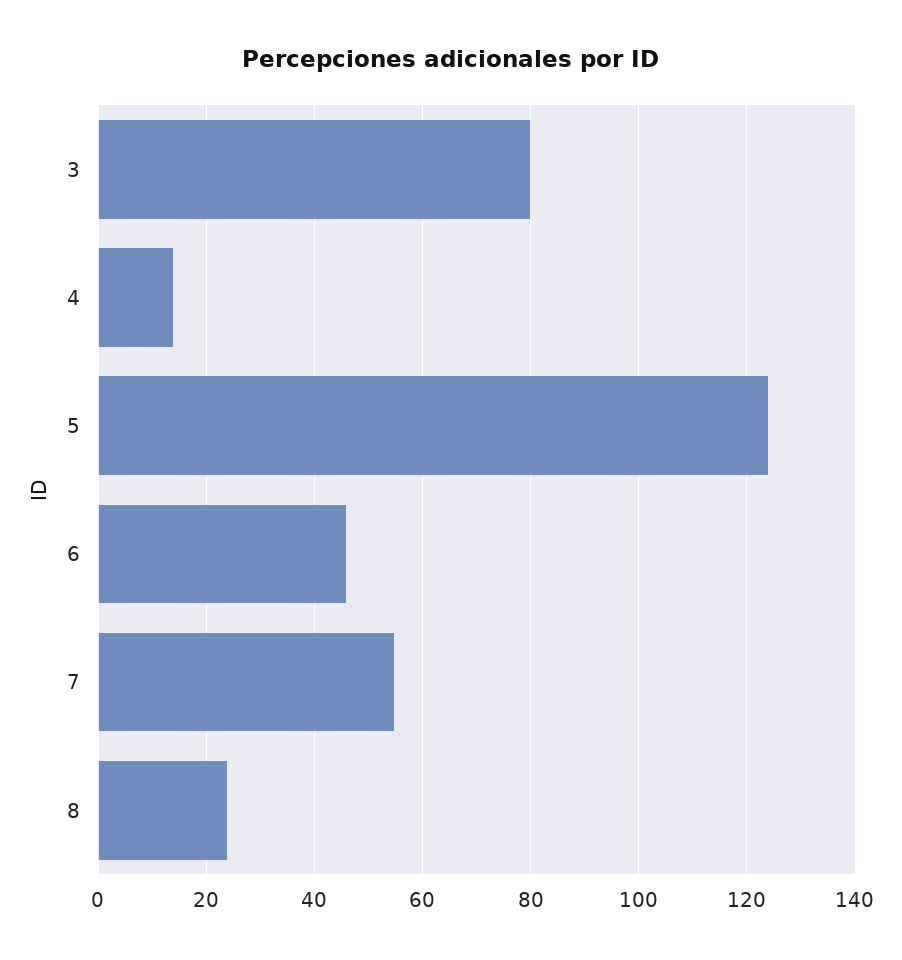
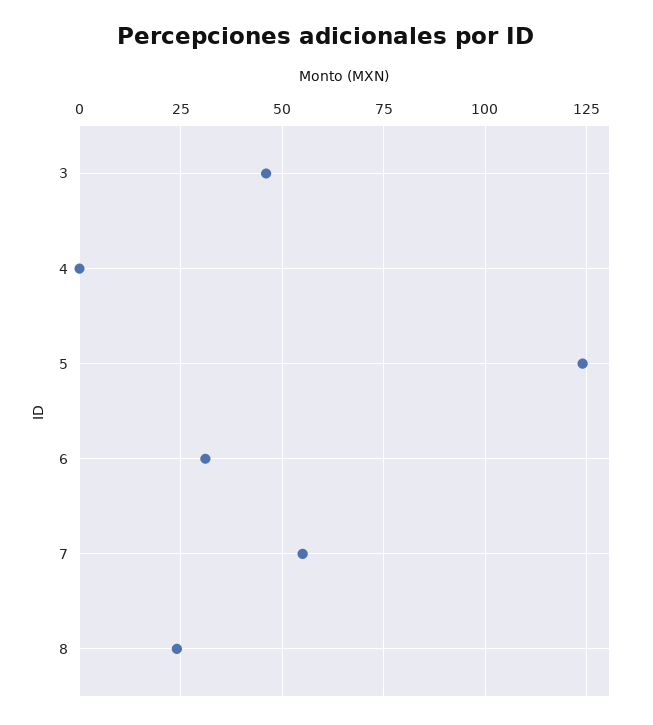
3: 80 -> 45
4: 15 -> 0
6: 45 -> 30

